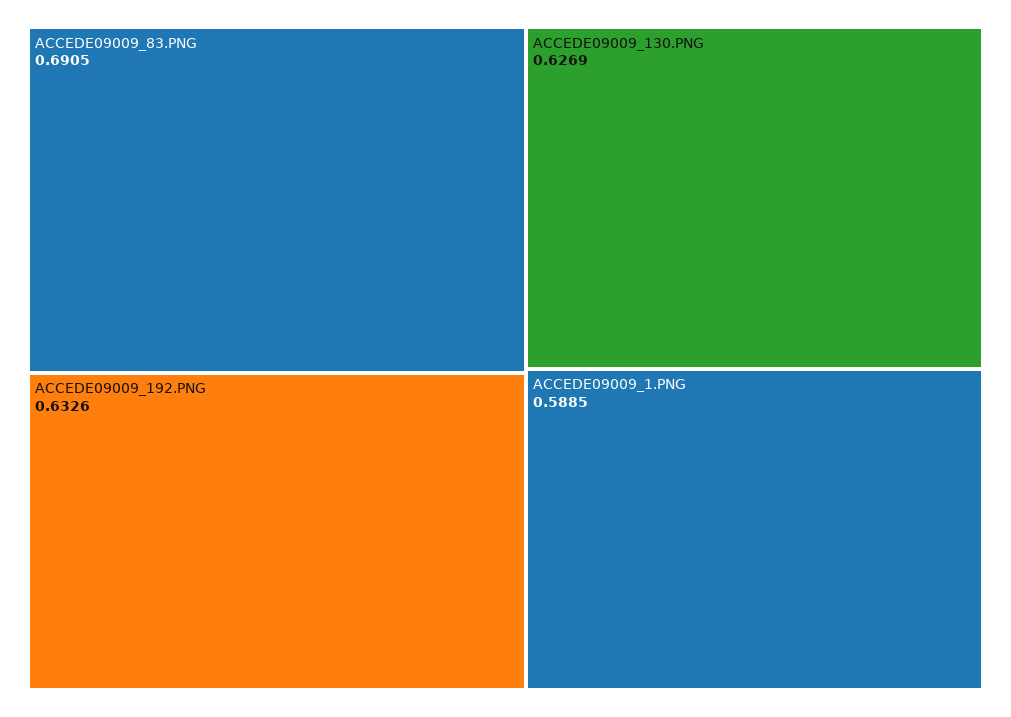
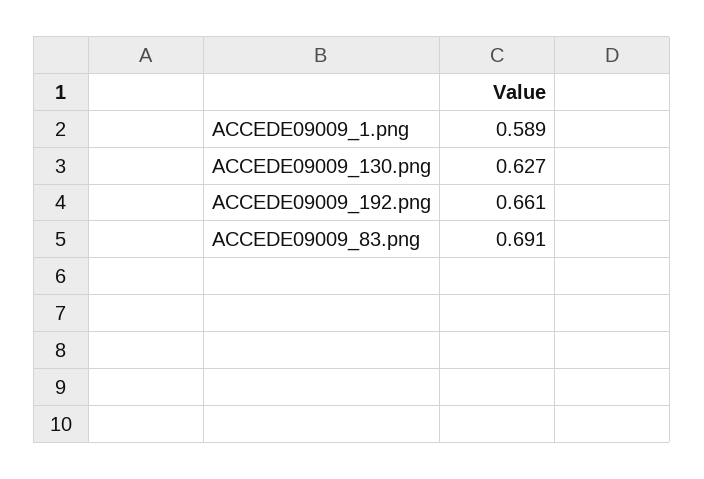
ACCEDE09009_192.PNG: 0.6326 -> 0.661

